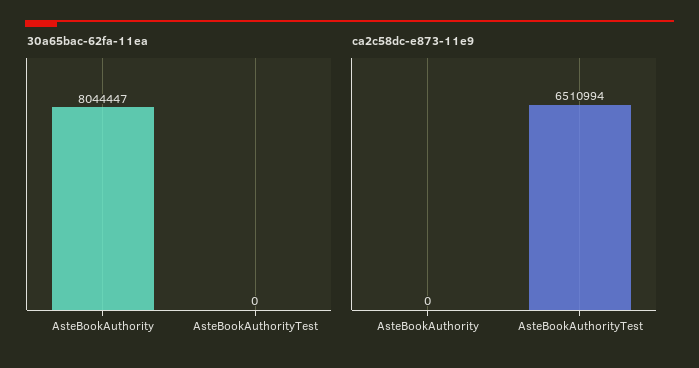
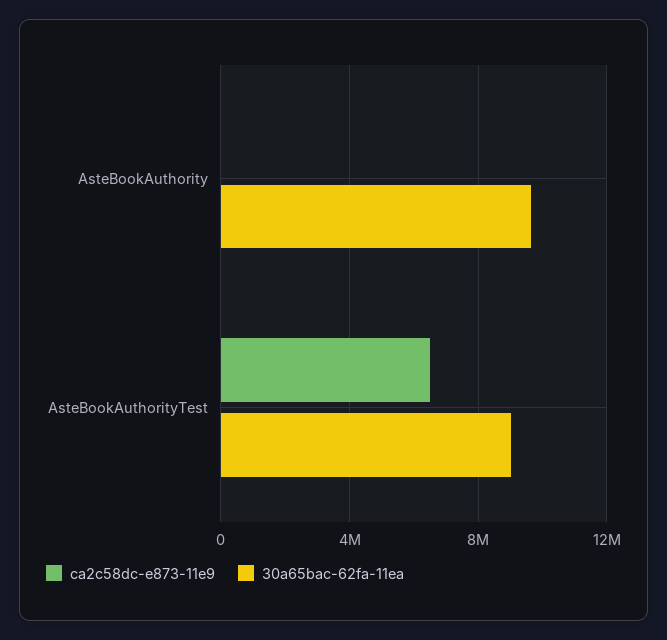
30a65bac-62fa-11ea, AsteBookAuthority: 8044447 -> 9500000
30a65bac-62fa-11ea, AsteBookAuthorityTest: 0 -> 9000000

